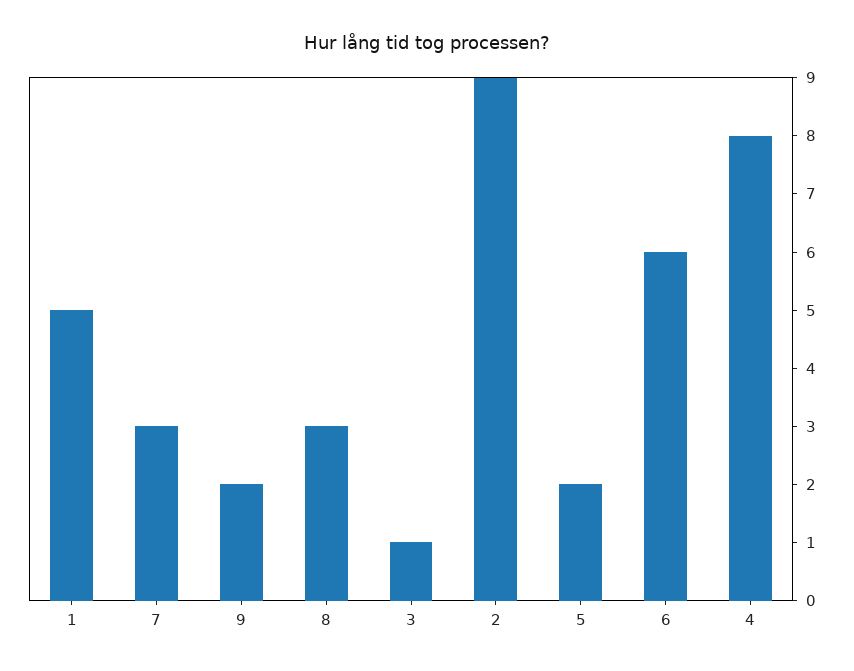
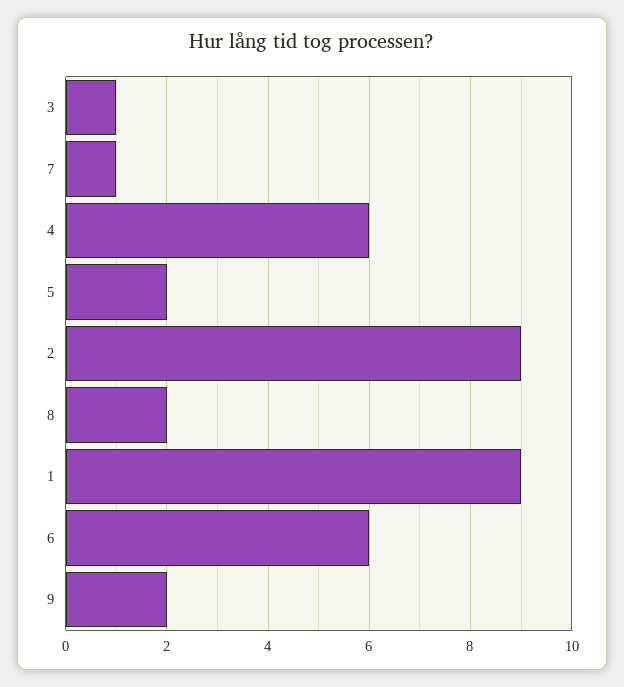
1: 5 -> 9
7: 3 -> 1
8: 3 -> 2
4: 8 -> 6

